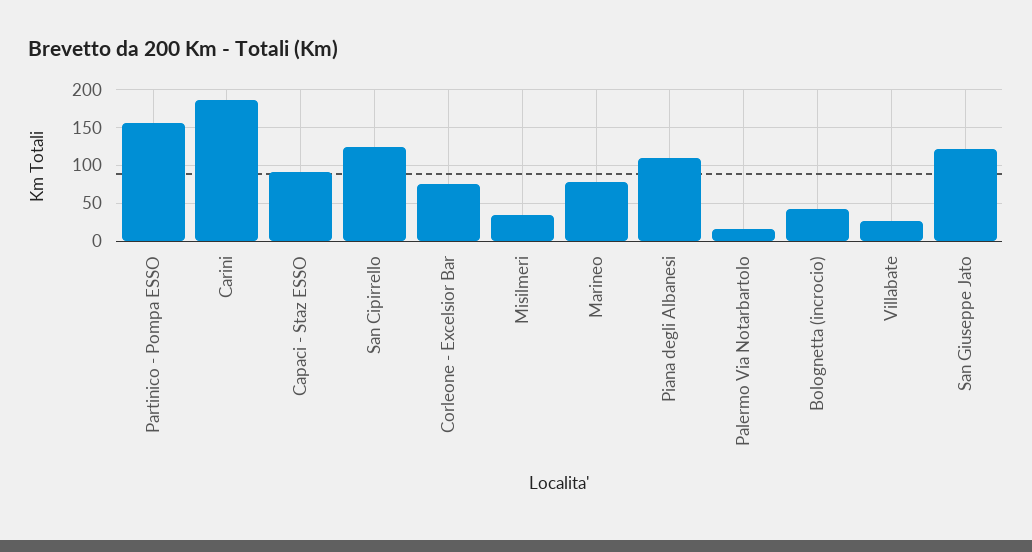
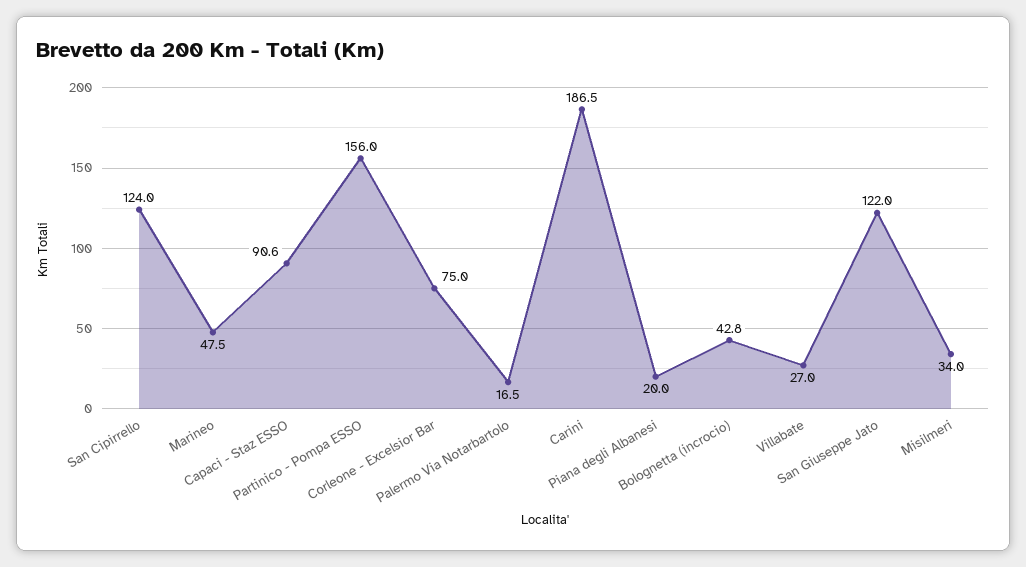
Marineo: 80 -> 47.5
Piana degli Albanesi: 110 -> 20

